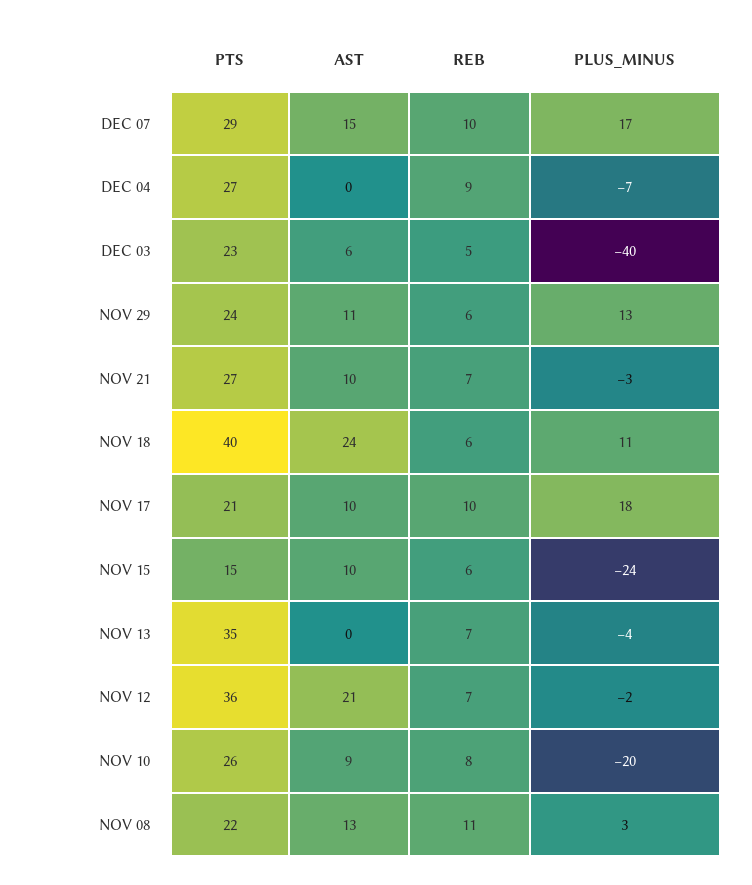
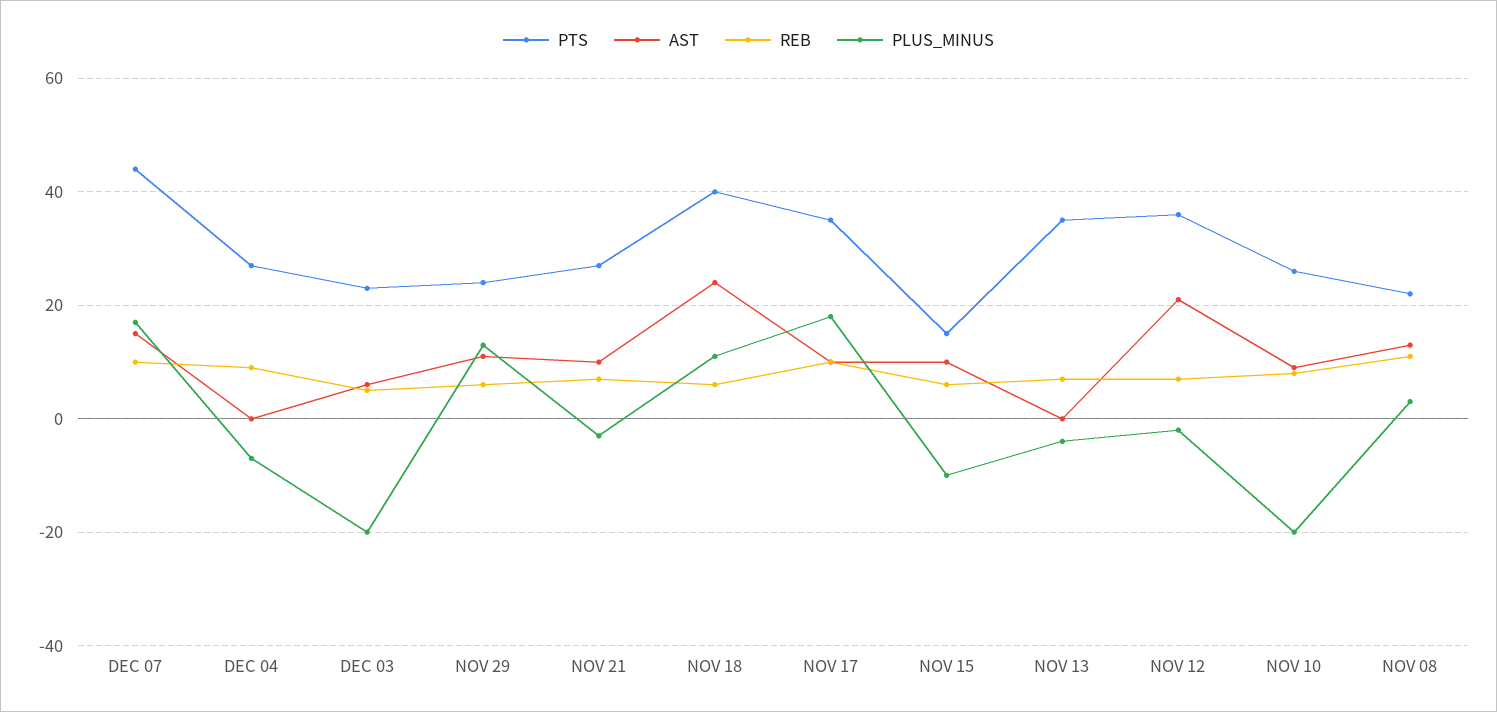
PTS, DEC 07: 29 -> 45
PLUS_MINUS, DEC 03: -40 -> -20
PTS, NOV 17: 21 -> 35
PLUS_MINUS, NOV 15: -24 -> -10

